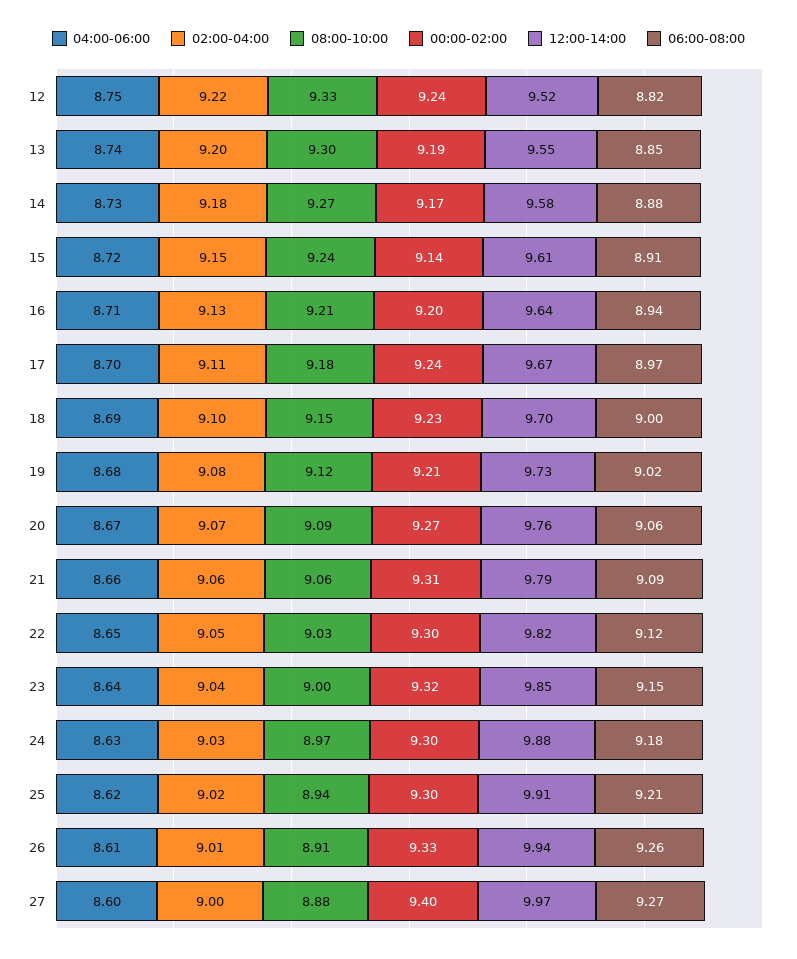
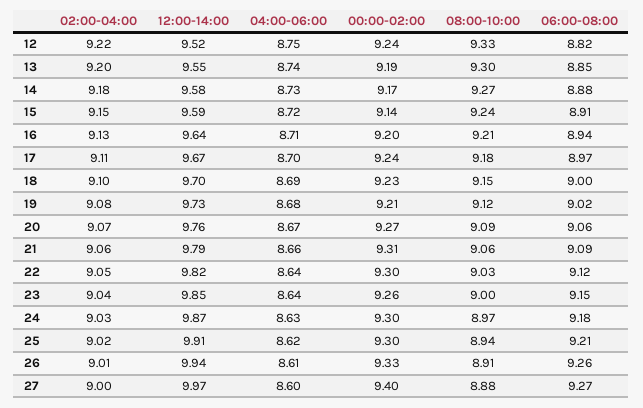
12:00-14:00, 15: 9.61 -> 9.59
04:00-06:00, 22: 8.65 -> 8.64
00:00-02:00, 23: 9.32 -> 9.26
12:00-14:00, 24: 9.88 -> 9.87

